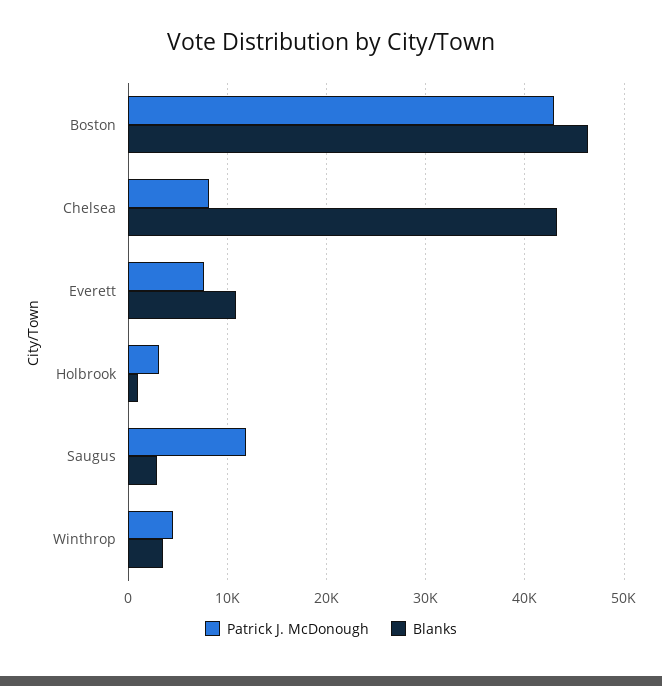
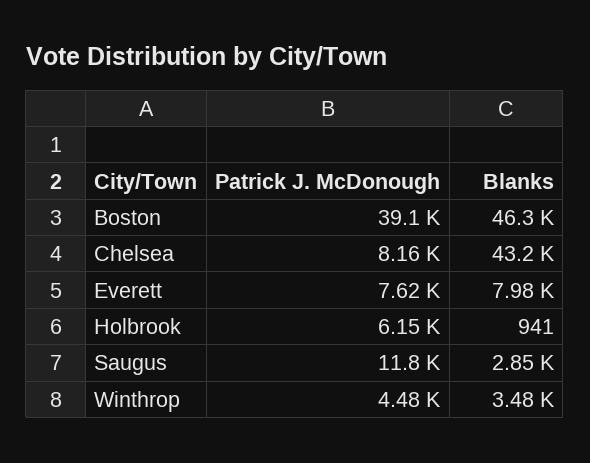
Patrick J. McDonough, Boston: 43000 -> 39100
Blanks, Everett: 11000 -> 7980
Patrick J. McDonough, Holbrook: 3000 -> 6150

